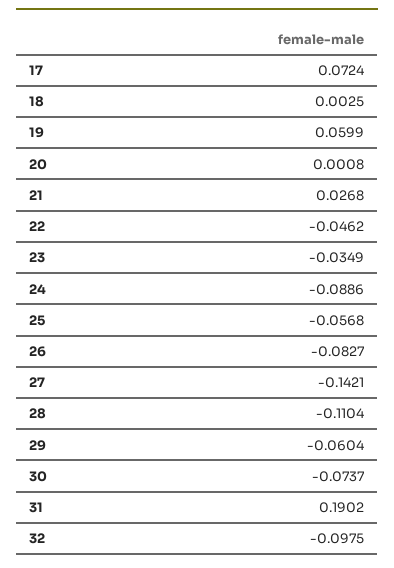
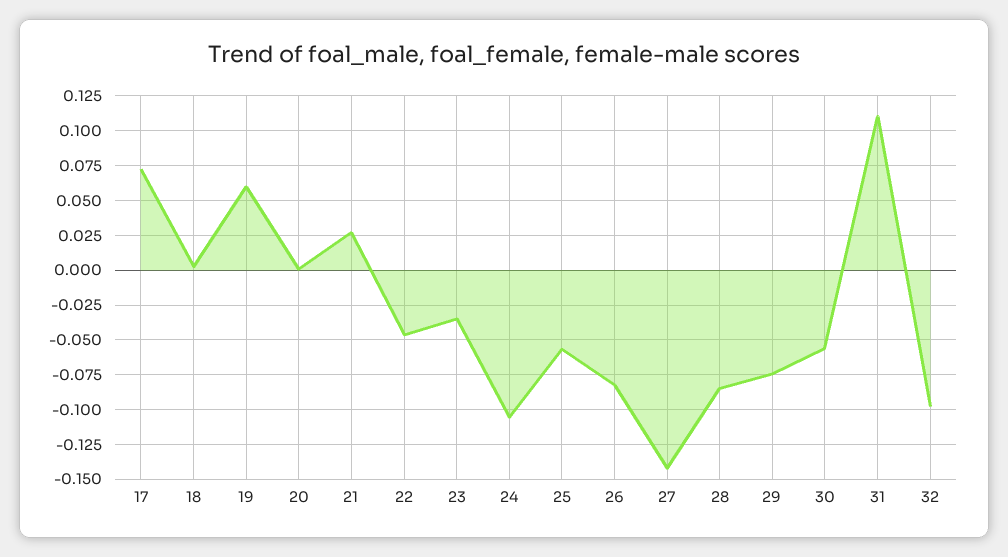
24: -0.0886 -> -0.105
28: -0.1104 -> -0.085
29: -0.0604 -> -0.075
30: -0.0737 -> -0.055
31: 0.1902 -> 0.11

